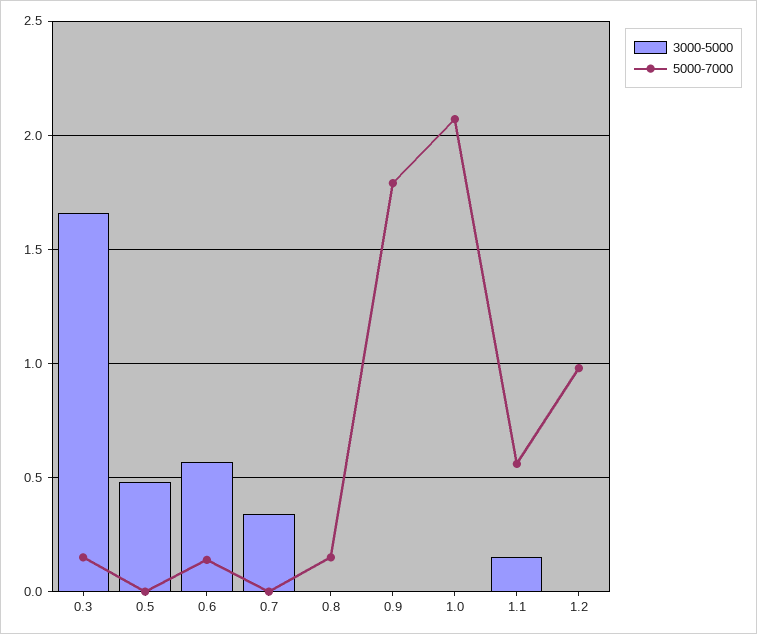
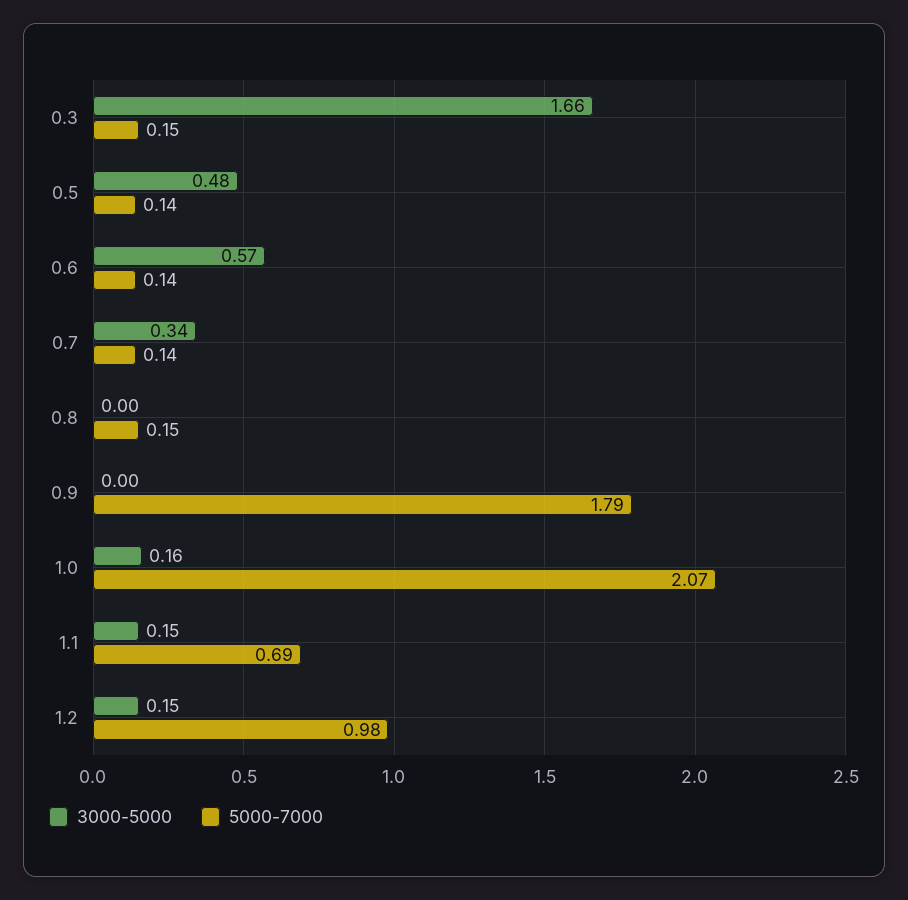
5000-7000, 0.5: 0 -> 0.14
5000-7000, 0.7: 0 -> 0.14
3000-5000, 1.0: 0 -> 0.16
5000-7000, 1.1: 0.55 -> 0.69
3000-5000, 1.2: 0 -> 0.15

